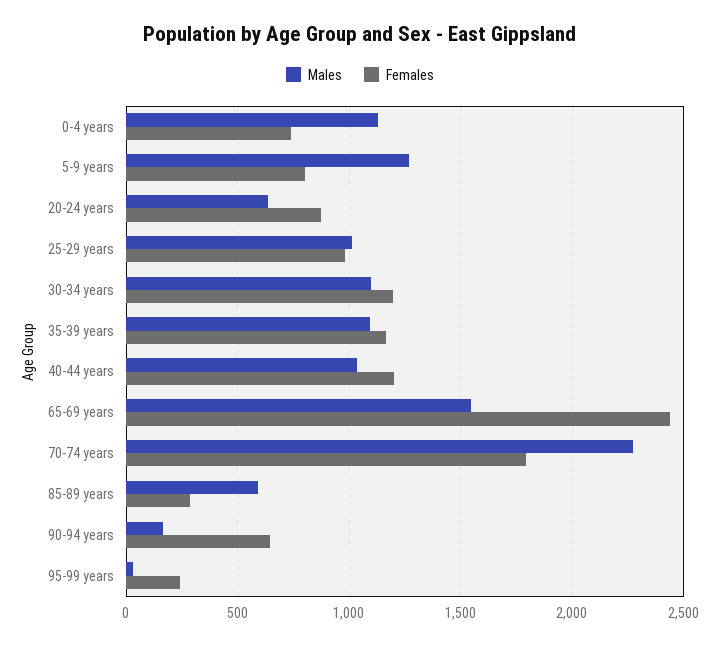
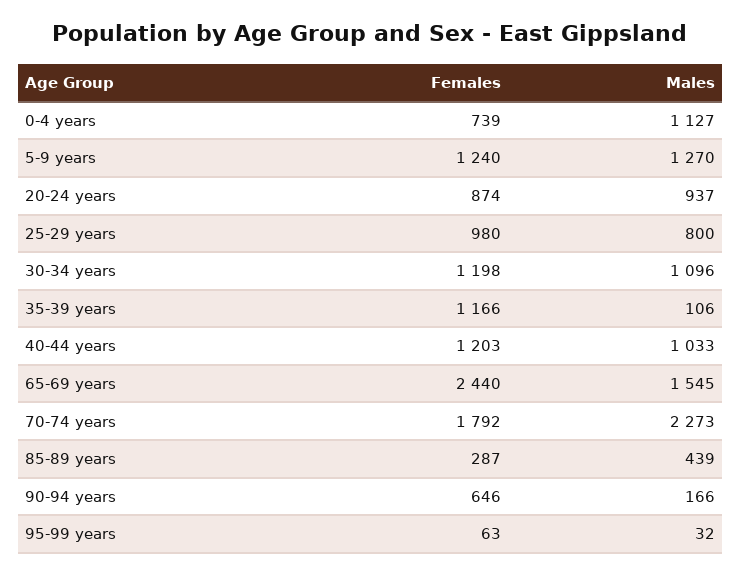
Females, 5-9 years: 800 -> 1240
Males, 20-24 years: 650 -> 937
Males, 25-29 years: 1000 -> 800
Males, 35-39 years: 1100 -> 106
Males, 85-89 years: 600 -> 439
Females, 95-99 years: 250 -> 63

